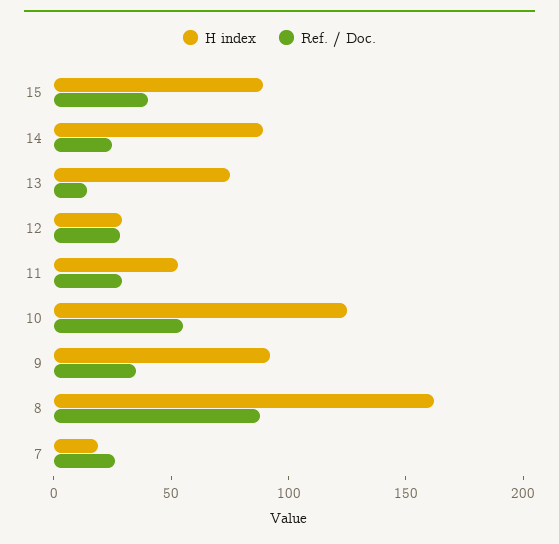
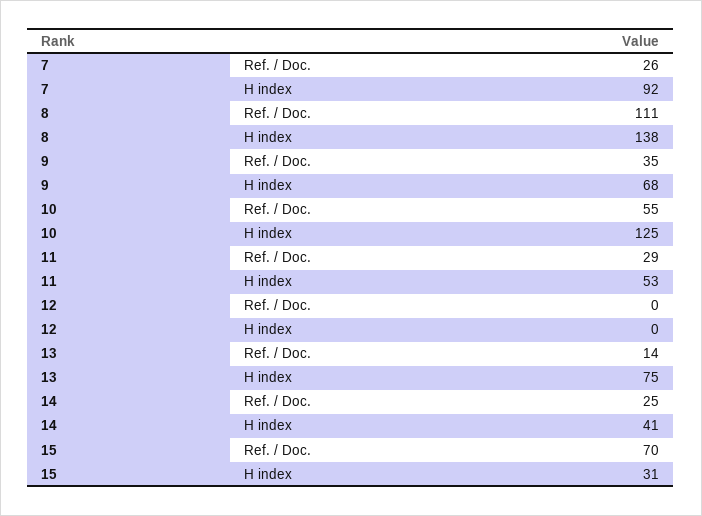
H index, 15: 90 -> 31
Ref. / Doc., 15: 40 -> 70
H index, 14: 90 -> 41
H index, 12: 30 -> 0
Ref. / Doc., 12: 30 -> 0
H index, 9: 90 -> 68
H index, 8: 160 -> 138
Ref. / Doc., 8: 90 -> 111
H index, 7: 20 -> 92

